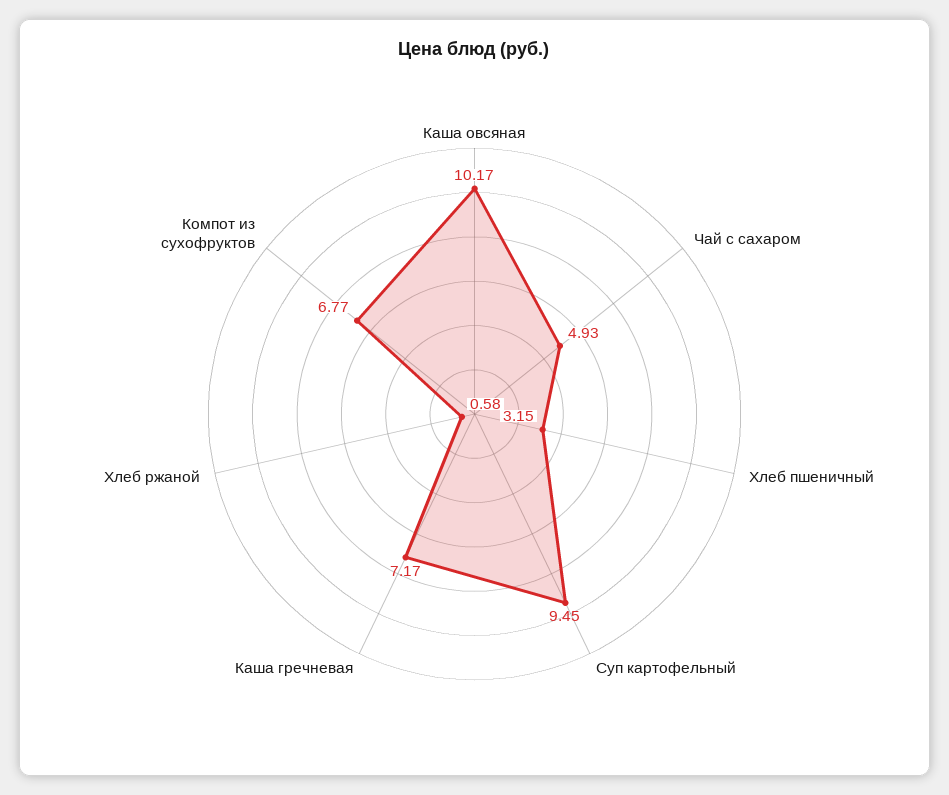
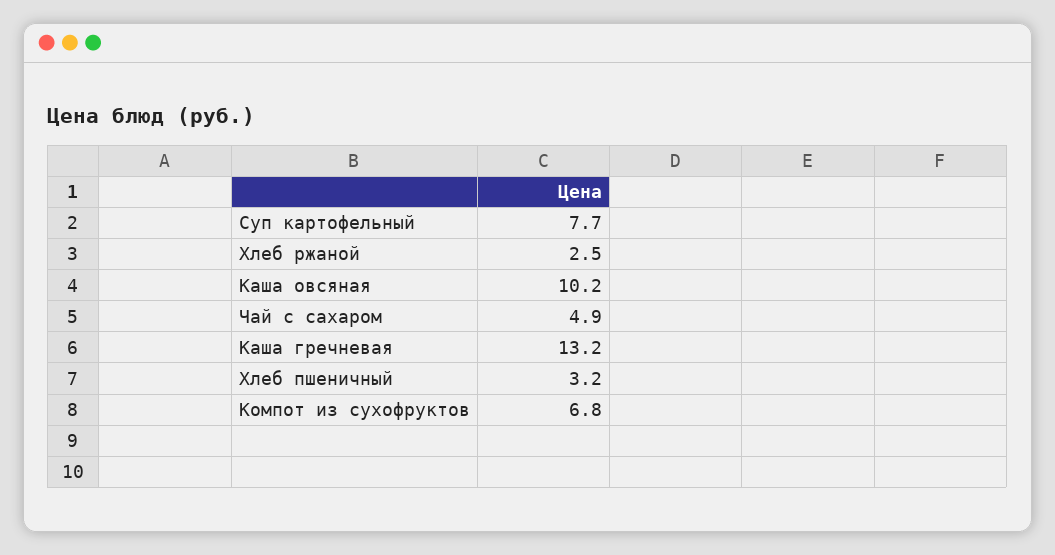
Суп картофельный: 9.45 -> 7.7
Каша гречневая: 7.17 -> 13.2
Хлеб ржаной: 0.58 -> 2.5

